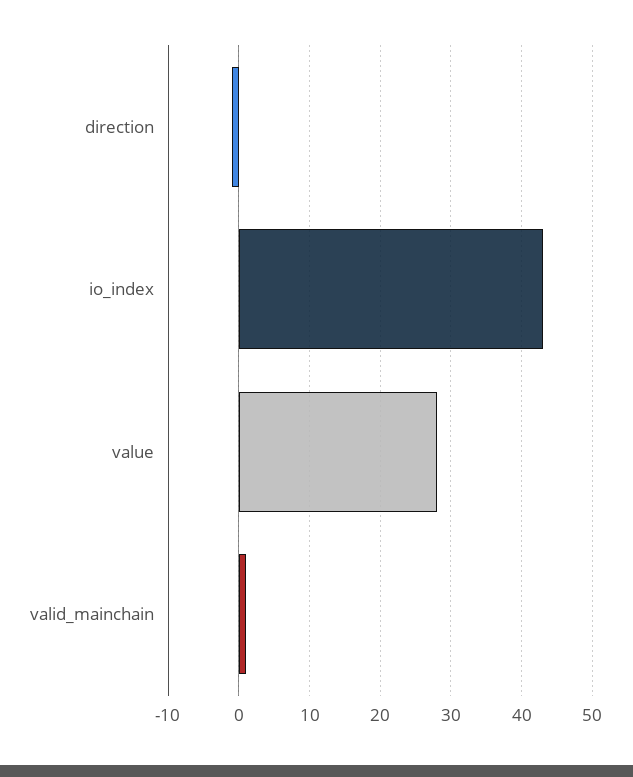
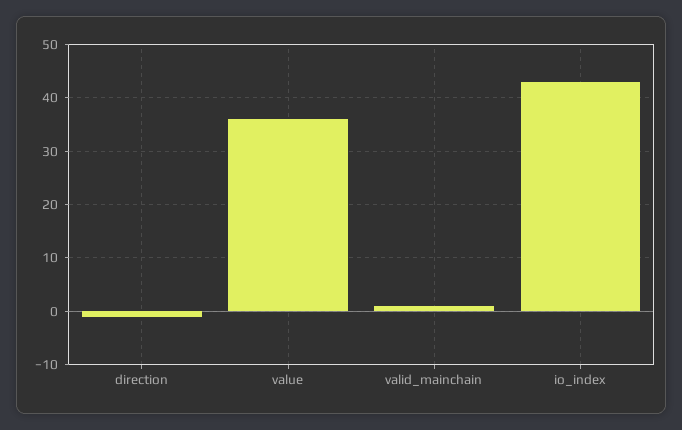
value: 28 -> 36

